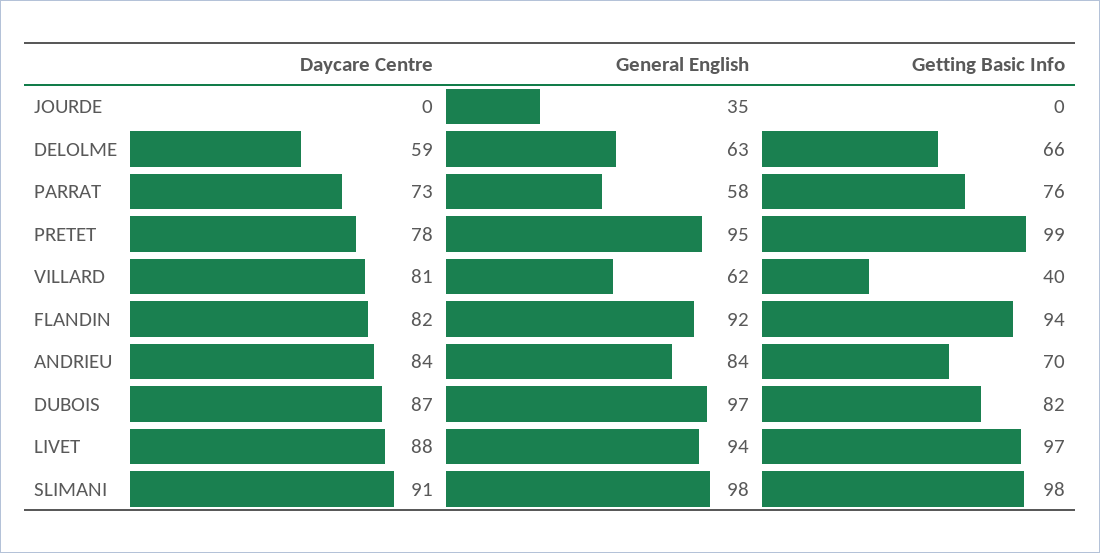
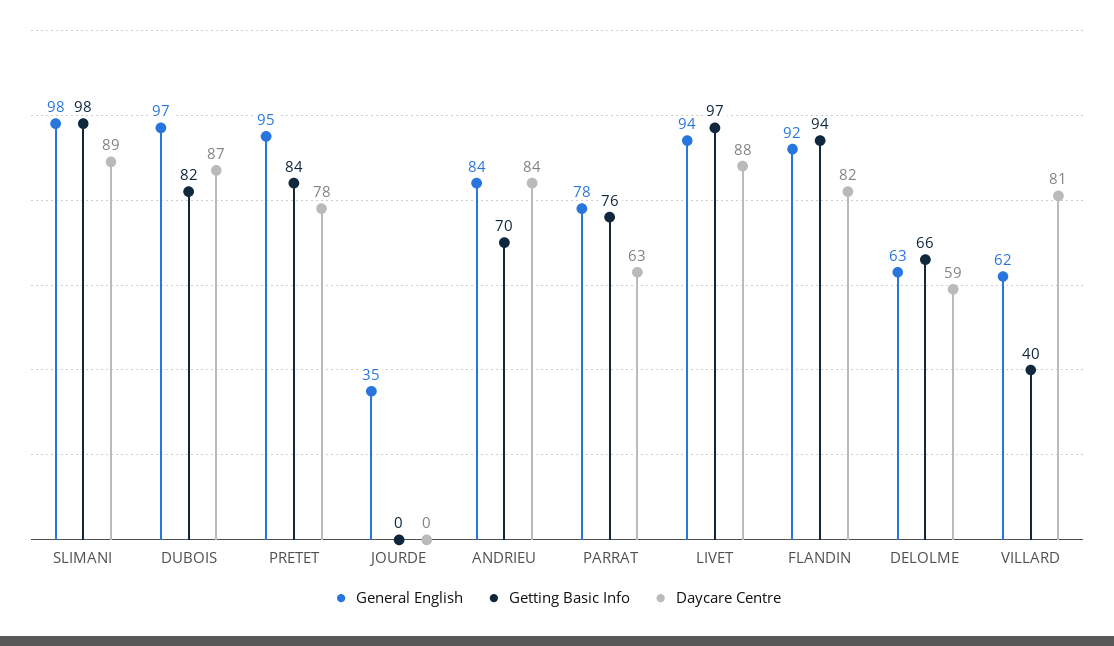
Daycare Centre, PARRAT: 73 -> 63
General English, PARRAT: 58 -> 78
Getting Basic Info, PRETET: 99 -> 84
Daycare Centre, SLIMANI: 91 -> 89

